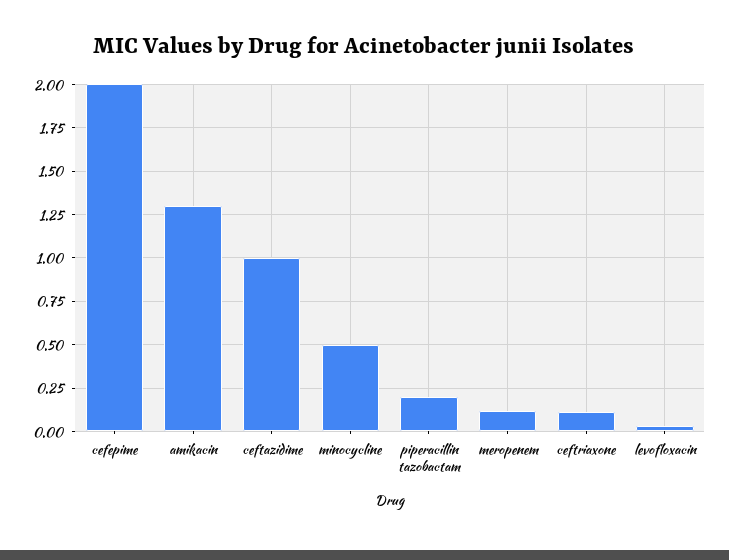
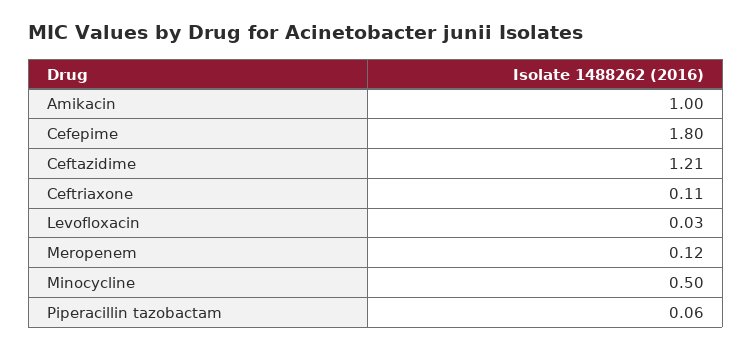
cefepime: 2 -> 1.8
amikacin: 1.3 -> 1
ceftazidime: 1 -> 1.21
piperacillin tazobactam: 0.2 -> 0.06

